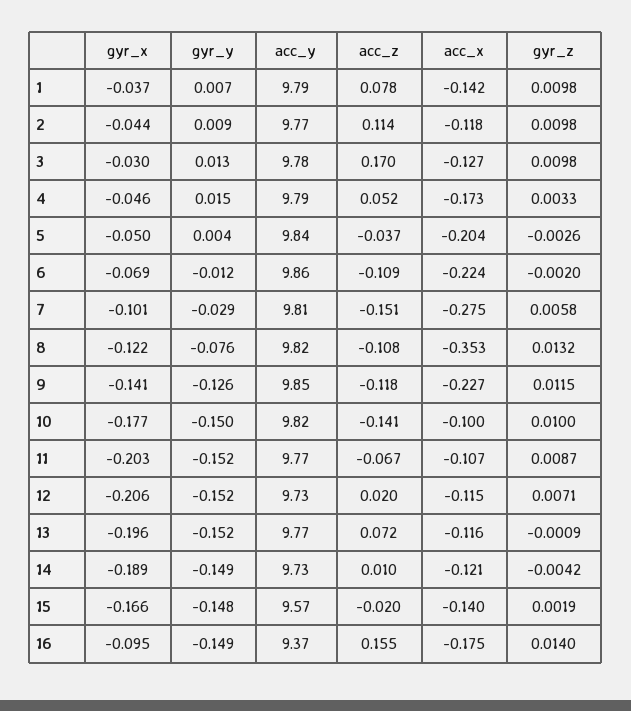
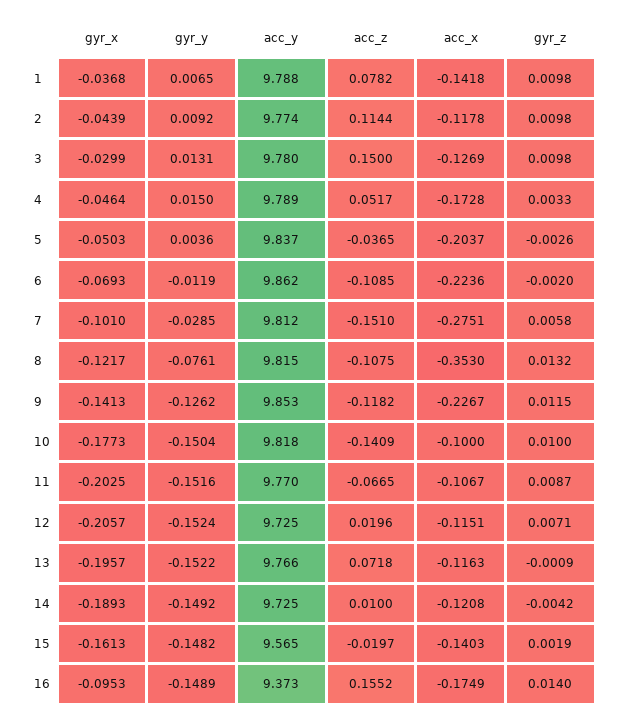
acc_z, 3: 0.17 -> 0.15
gyr_x, 15: -0.166 -> -0.1613

